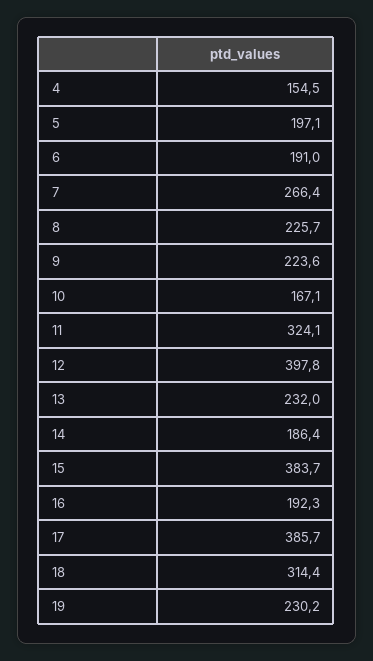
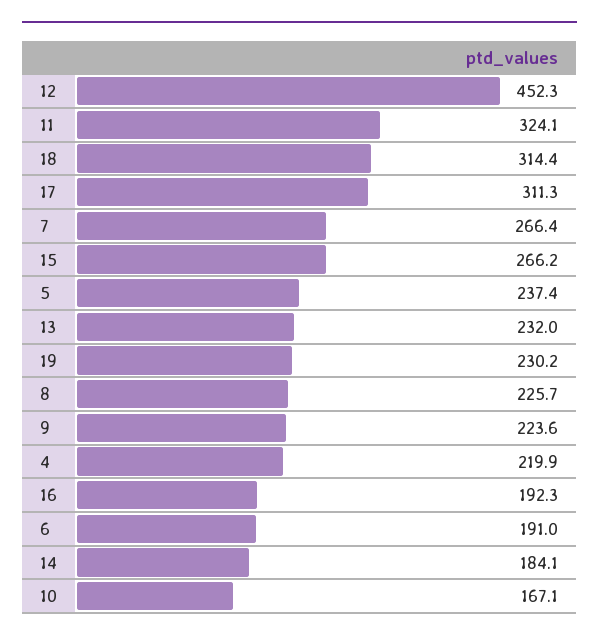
4: 154.5 -> 219.9
5: 197.1 -> 237.4
12: 397.8 -> 452.3
14: 186.4 -> 184.1
15: 383.7 -> 266.2
17: 385.7 -> 311.3

